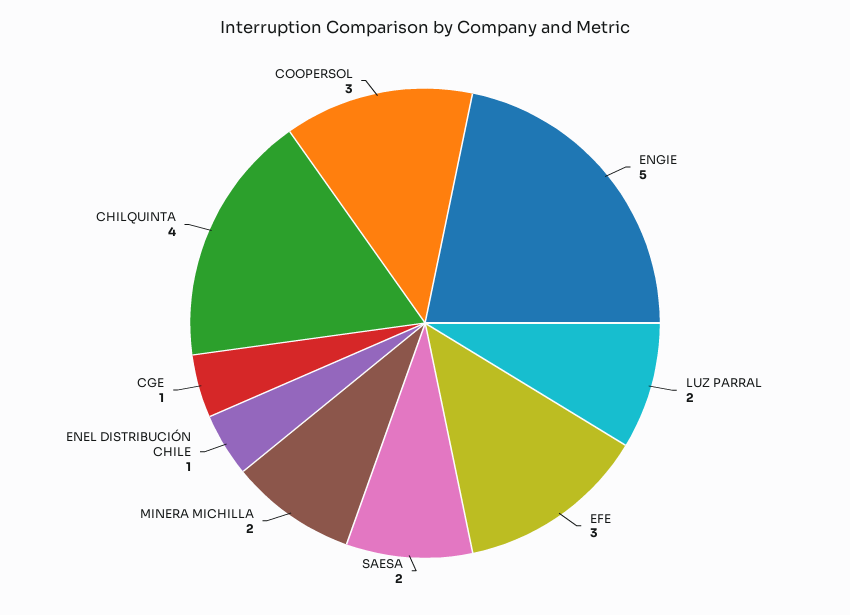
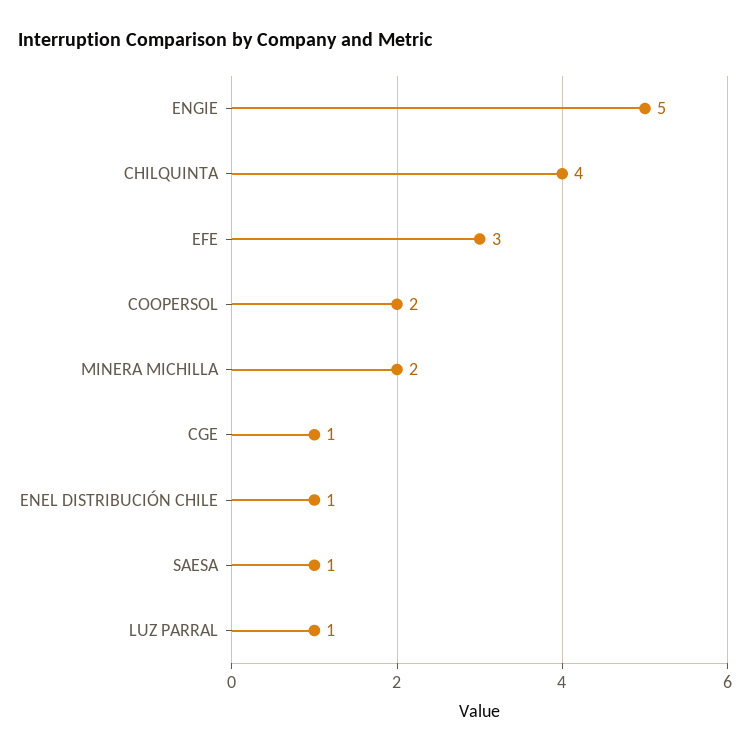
LUZ PARRAL: 2 -> 1
SAESA: 2 -> 1
COOPERSOL: 3 -> 2

